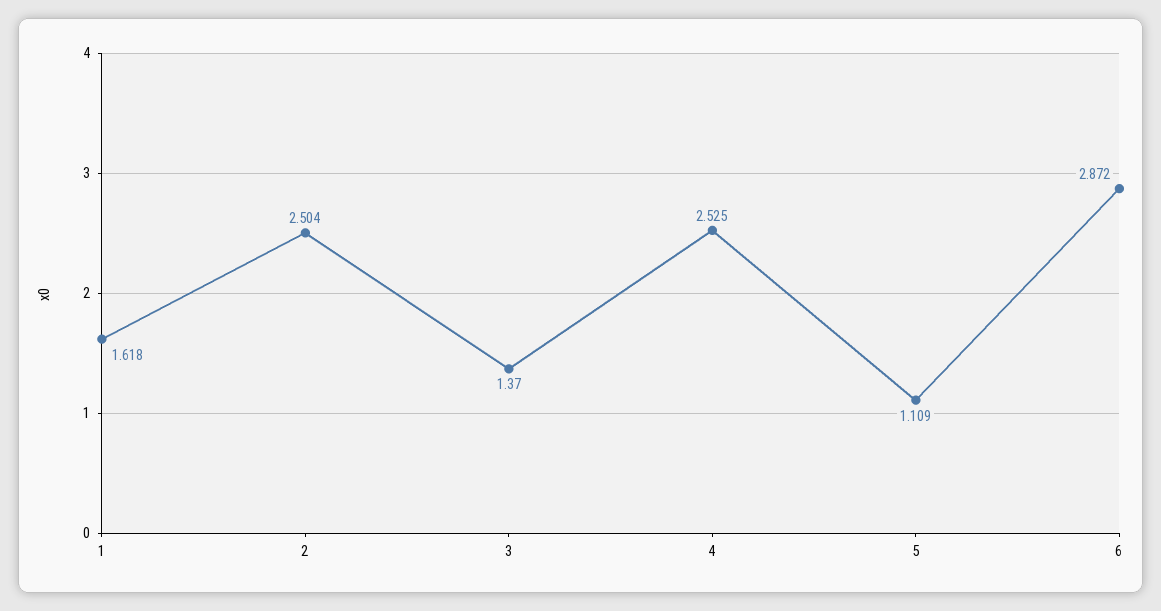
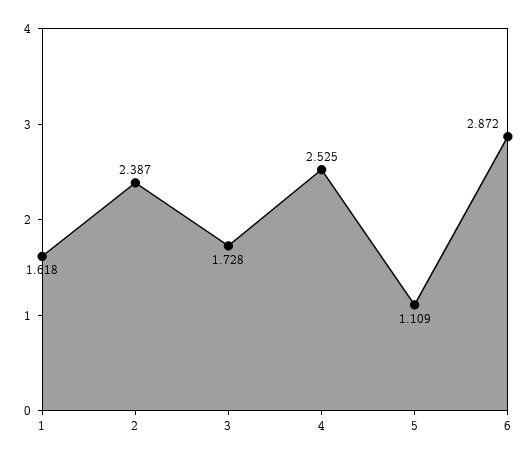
2: 2.504 -> 2.387
3: 1.37 -> 1.728

